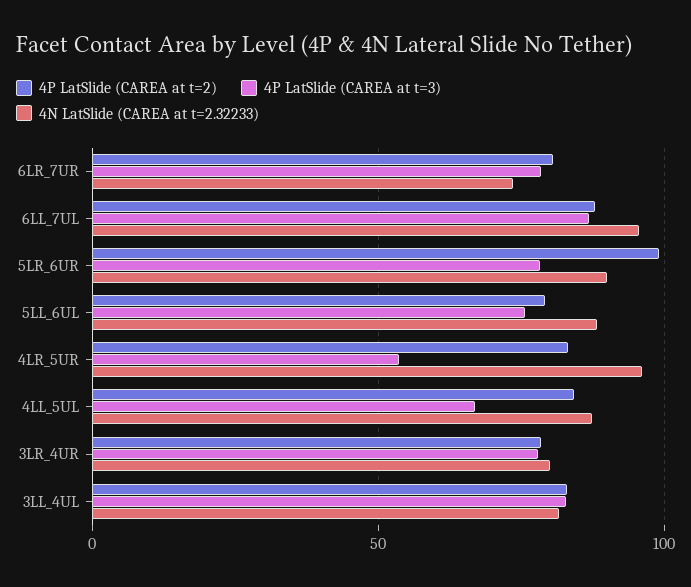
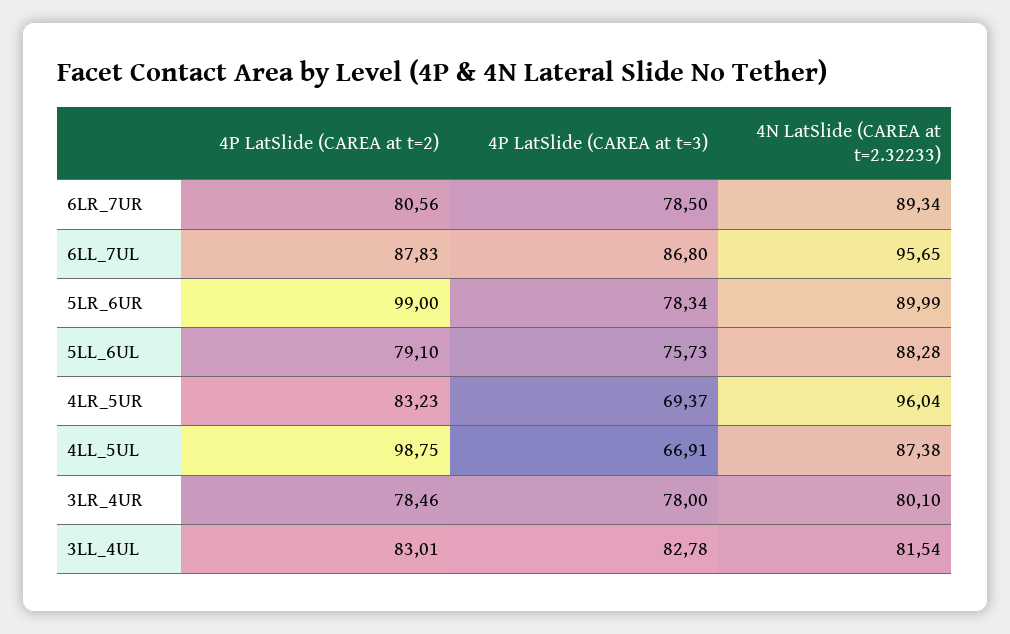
4N LatSlide (CAREA at t=2.32233), 6LR_7UR: 75 -> 89.34
4P LatSlide (CAREA at t=3), 4LR_5UR: 55 -> 69.37
4P LatSlide (CAREA at t=2), 4LL_5UL: 85 -> 98.75

